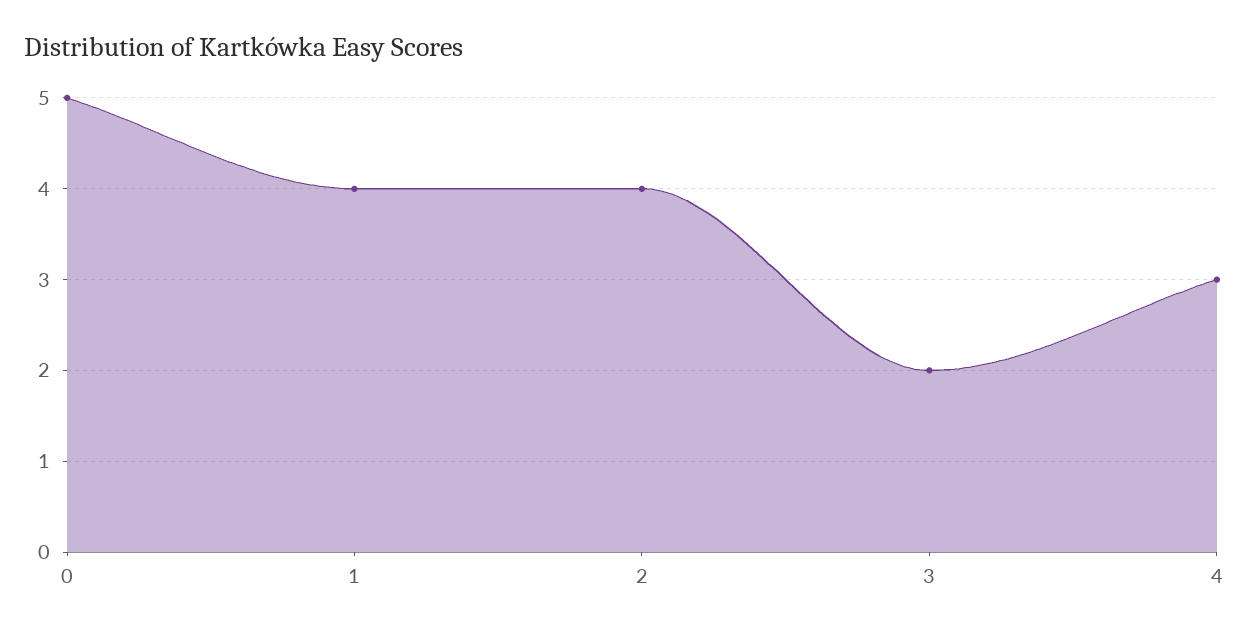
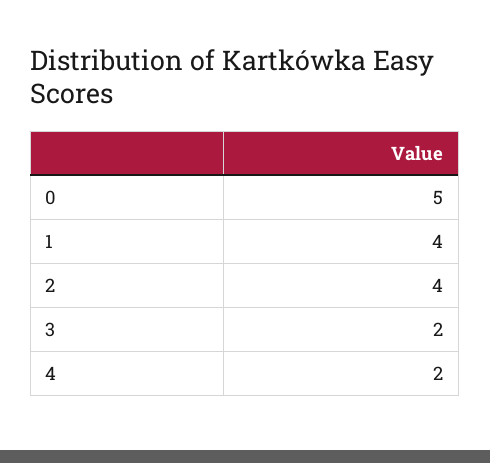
4: 3 -> 2

